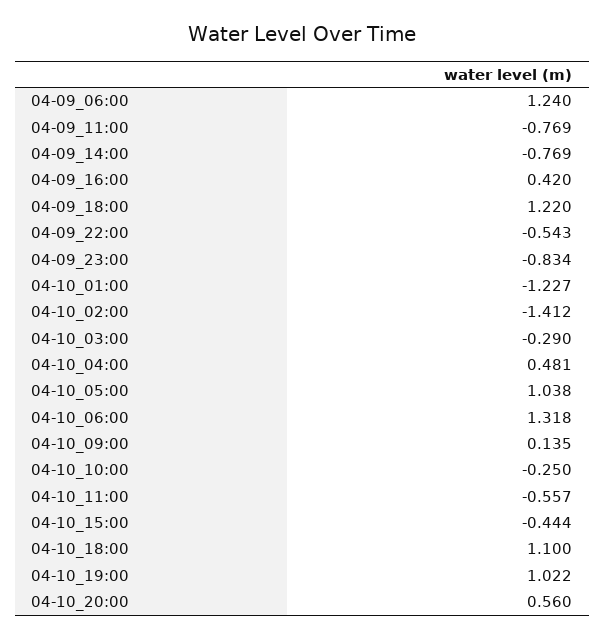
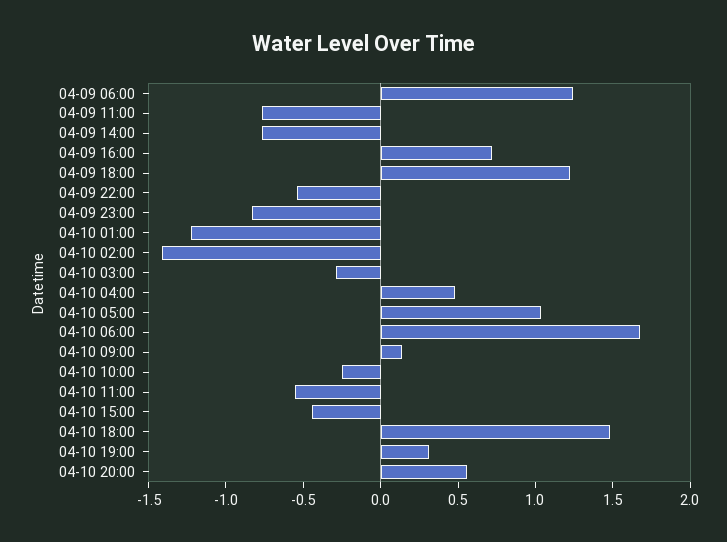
04-09_16:00: 0.42 -> 0.7
04-10_06:00: 1.318 -> 1.7
04-10_18:00: 1.1 -> 1.5
04-10_19:00: 1.022 -> 0.3

